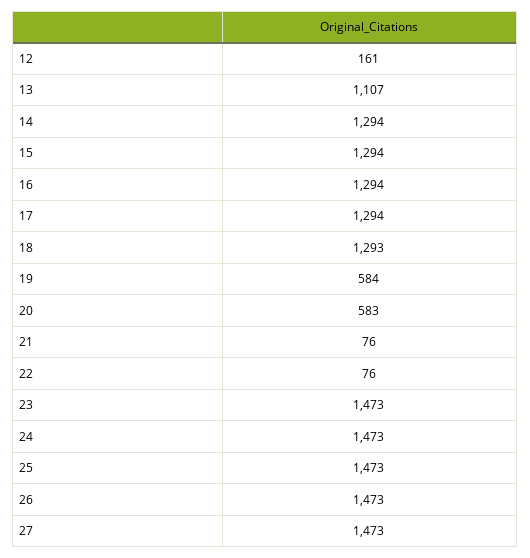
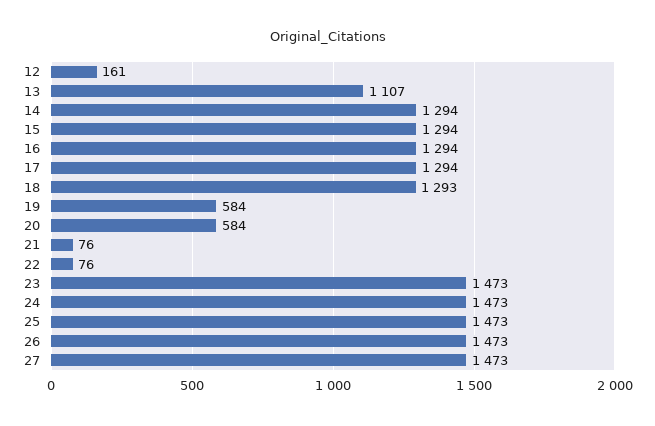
20: 583 -> 584

